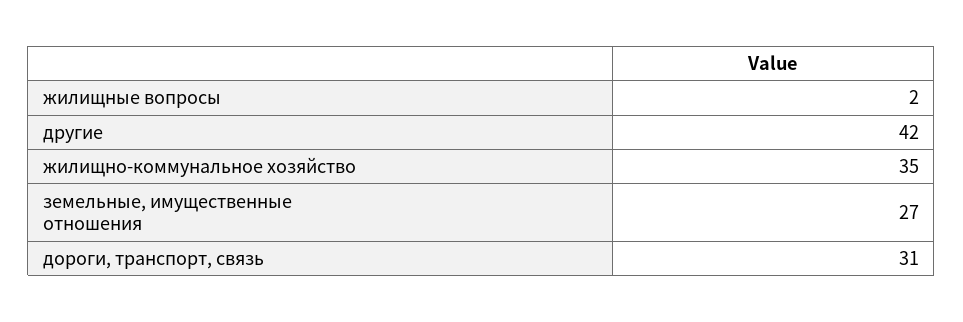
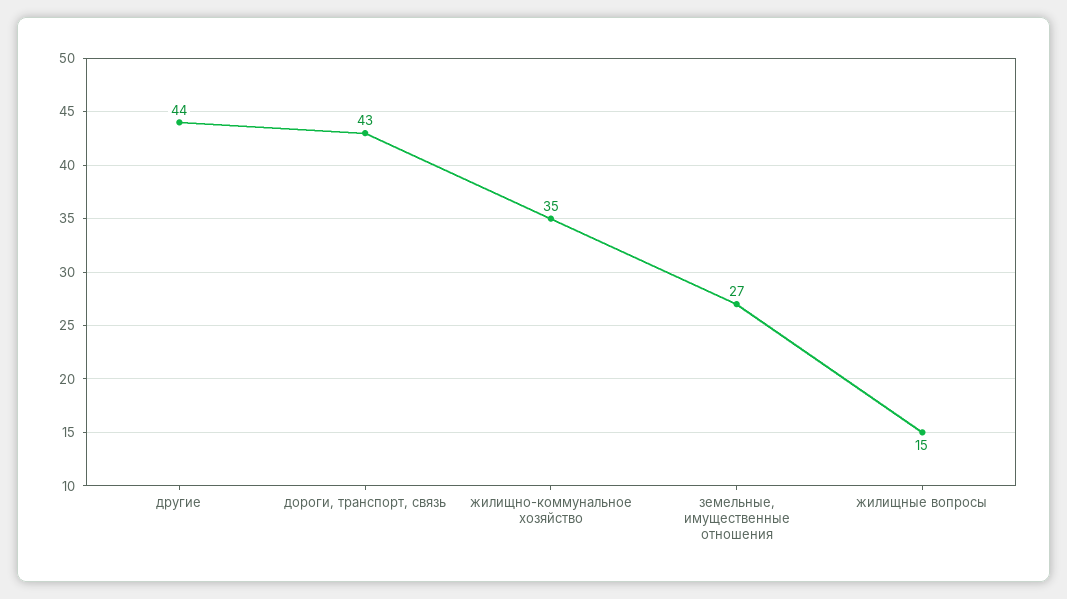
жилищные вопросы: 2 -> 15
другие: 42 -> 44
дороги, транспорт, связь: 31 -> 43

